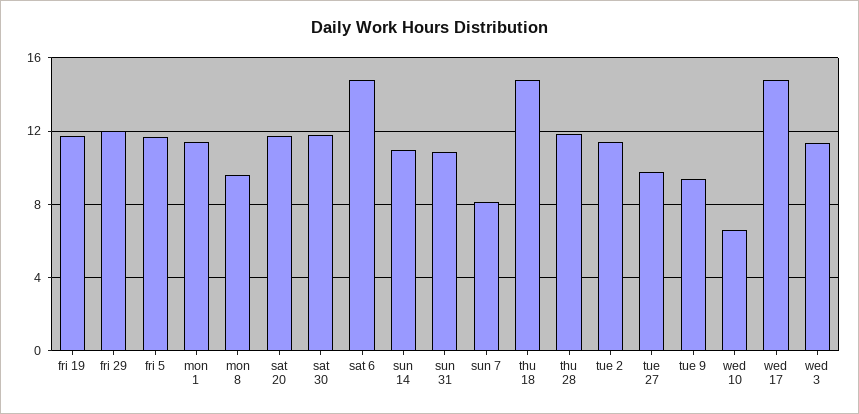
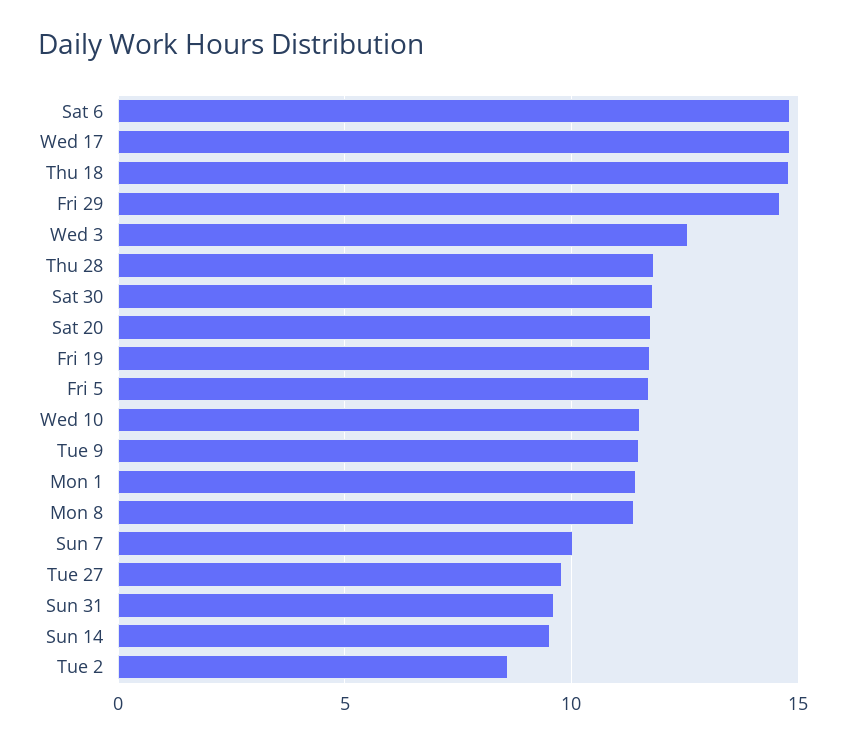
fri 29: 12 -> 14.5
mon 8: 9.5 -> 11.5
sun 14: 11 -> 9.5
sun 31: 11 -> 9.5
sun 7: 8 -> 10
tue 2: 11.5 -> 8.5
tue 9: 9.5 -> 11.5
wed 10: 6.5 -> 11.5
wed 3: 11.5 -> 12.5

